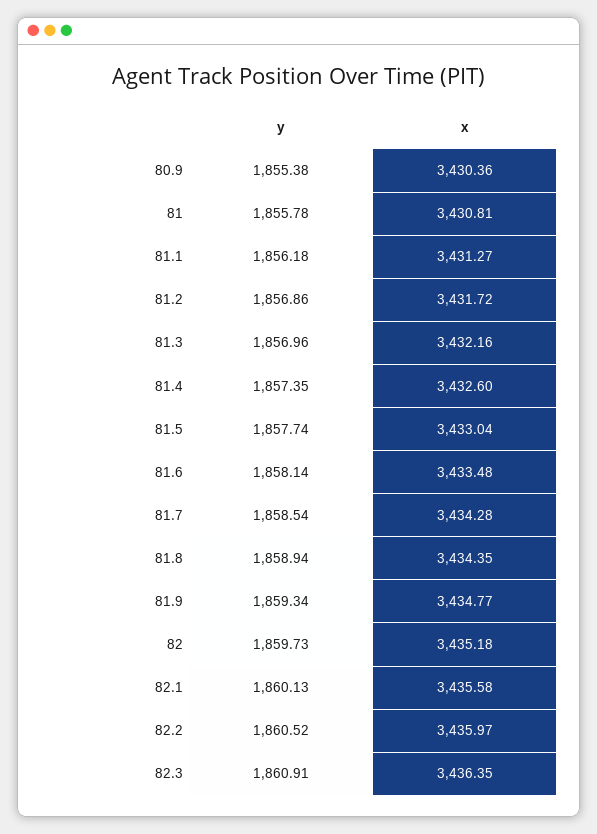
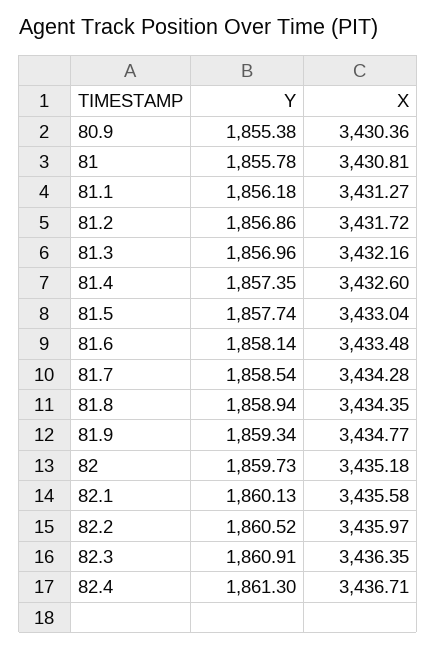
y, 82.4: none -> 1861.3
x, 82.4: none -> 3436.71

